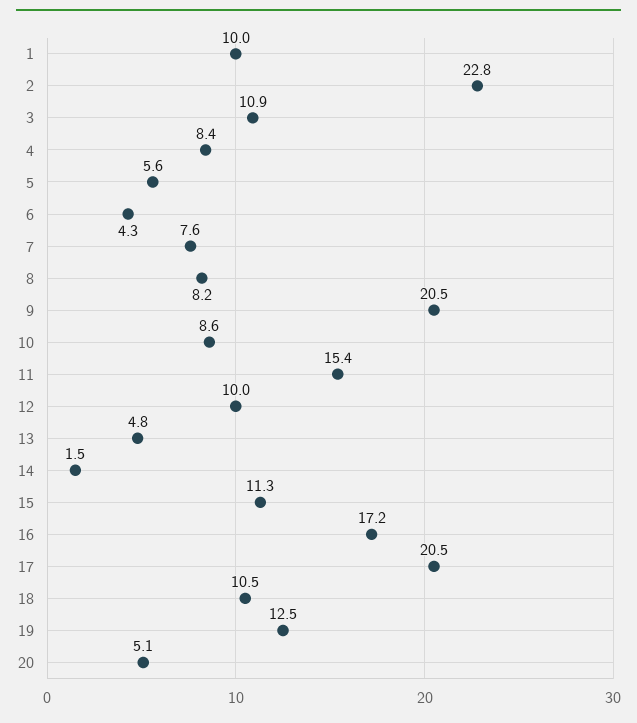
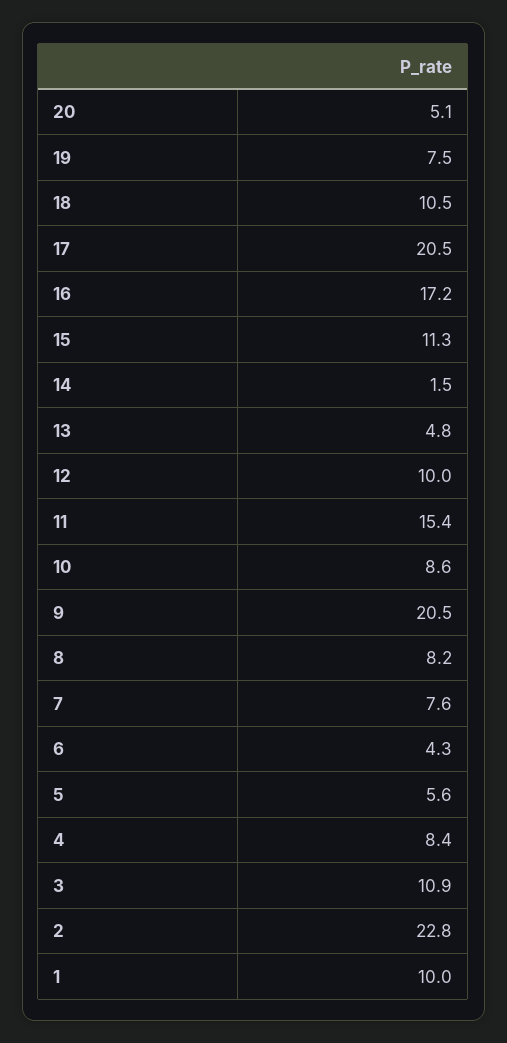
19: 12.5 -> 7.5

